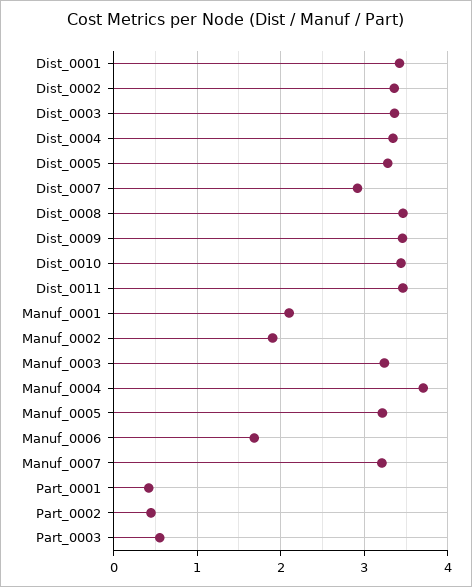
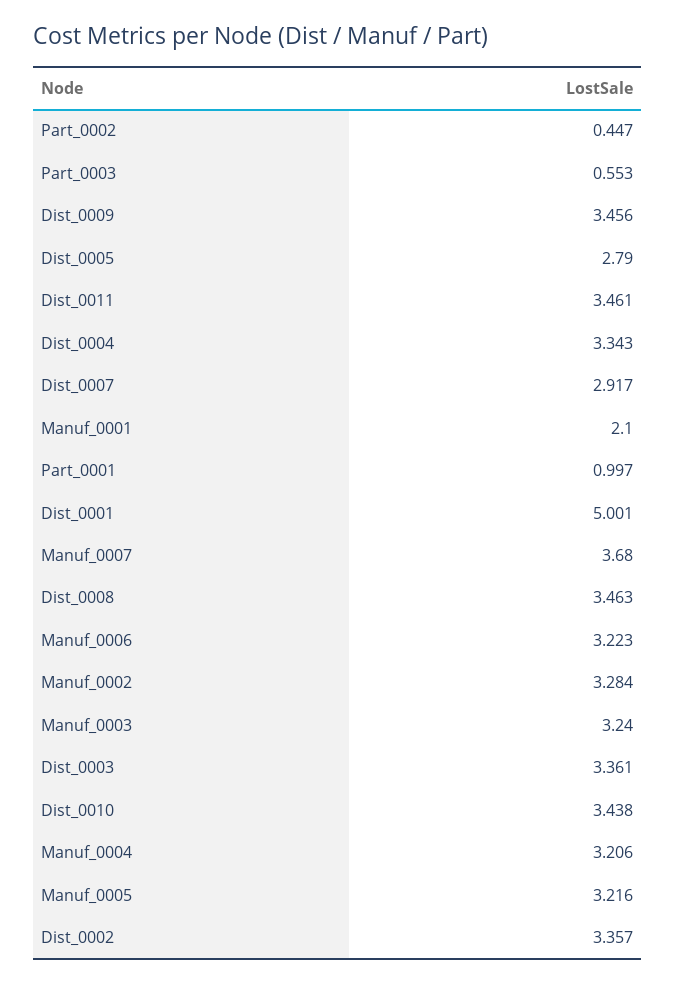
Dist_0001: 3.4 -> 5.001
Dist_0005: 3.3 -> 2.79
Manuf_0002: 1.9 -> 3.284
Manuf_0004: 3.7 -> 3.206
Manuf_0006: 1.7 -> 3.223
Manuf_0007: 3.2 -> 3.68
Part_0001: 0.4 -> 0.997

